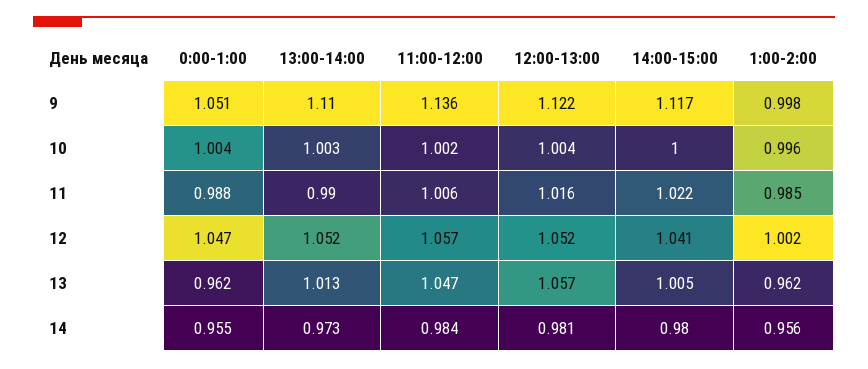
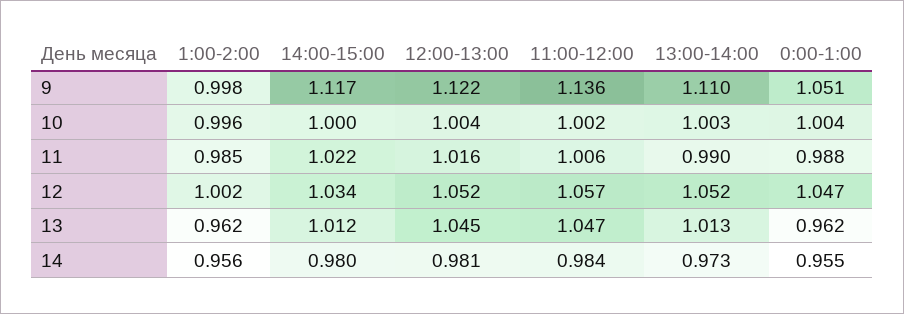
14:00-15:00, 12: 1.041 -> 1.034
12:00-13:00, 13: 1.057 -> 1.045
14:00-15:00, 13: 1.005 -> 1.012

